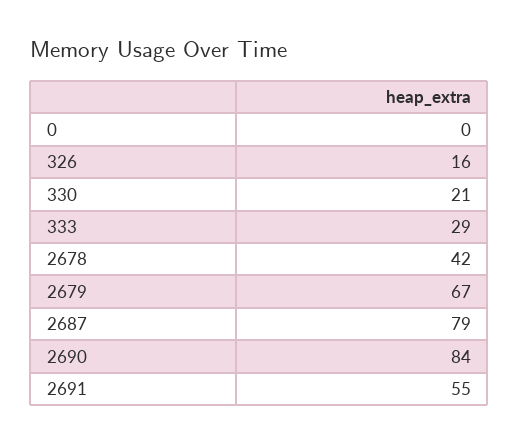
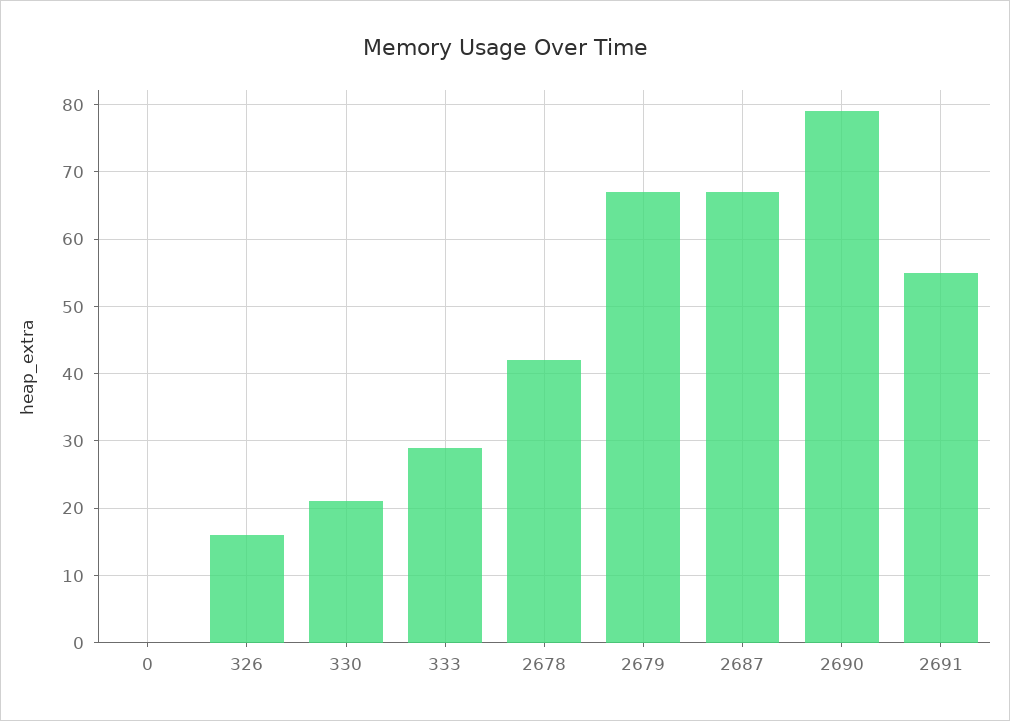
2687: 79 -> 67
2690: 84 -> 79

